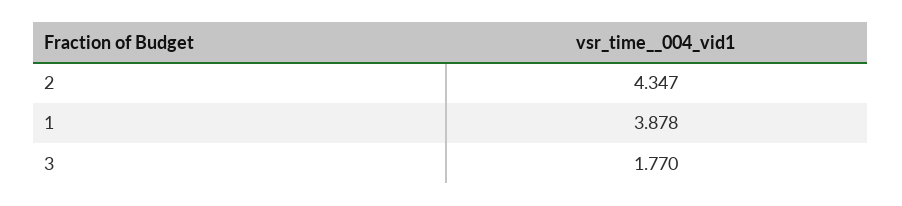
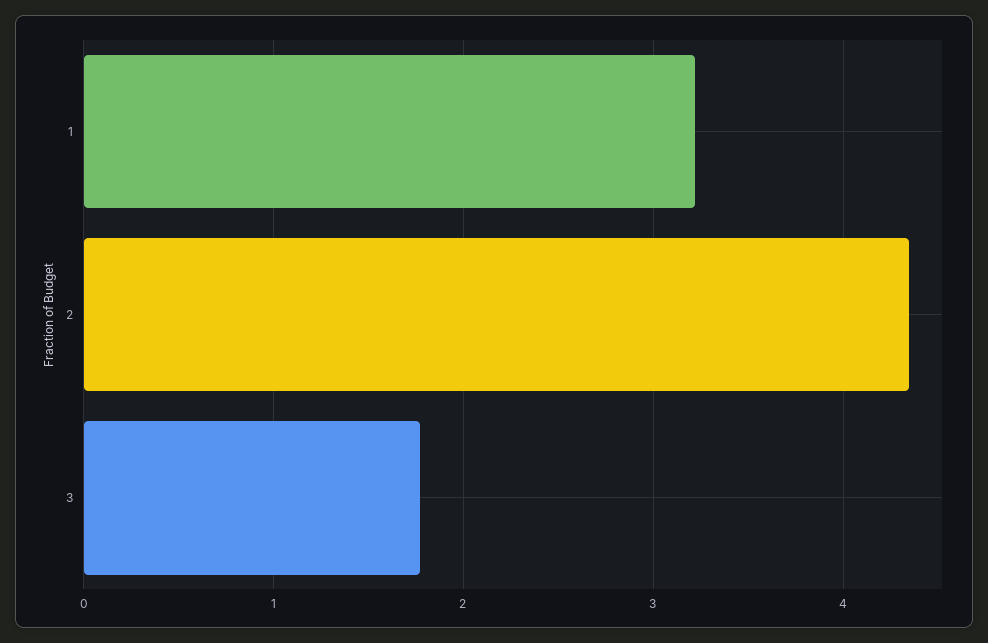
1: 3.878 -> 3.2

